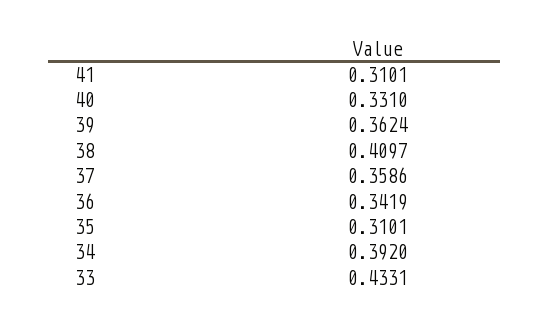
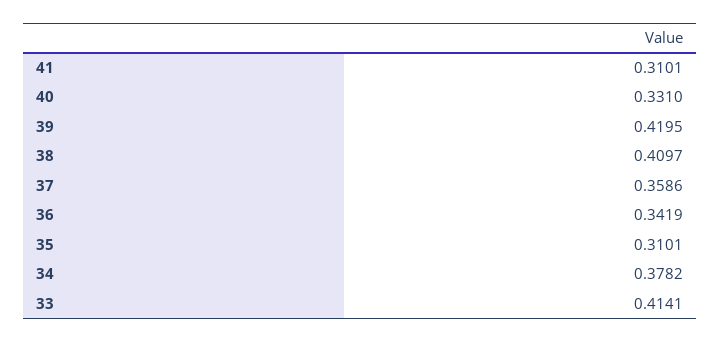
39: 0.3624 -> 0.4195
34: 0.392 -> 0.3782
33: 0.4331 -> 0.4141

